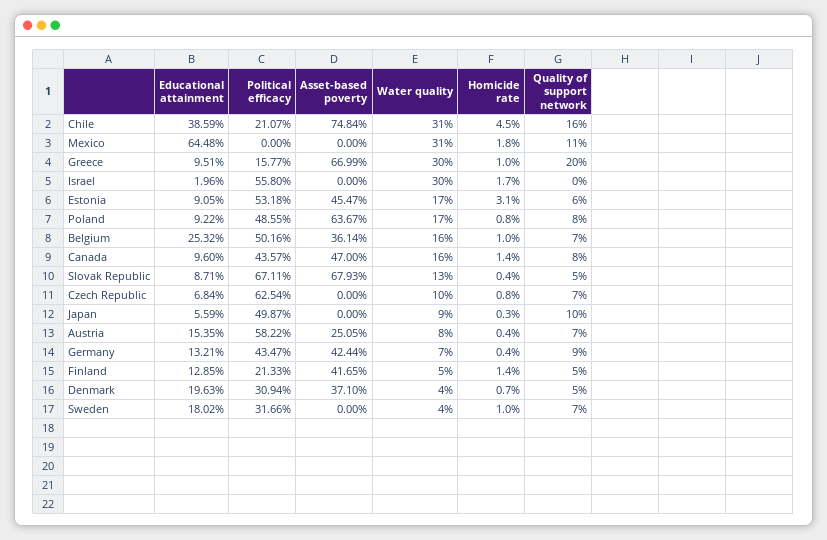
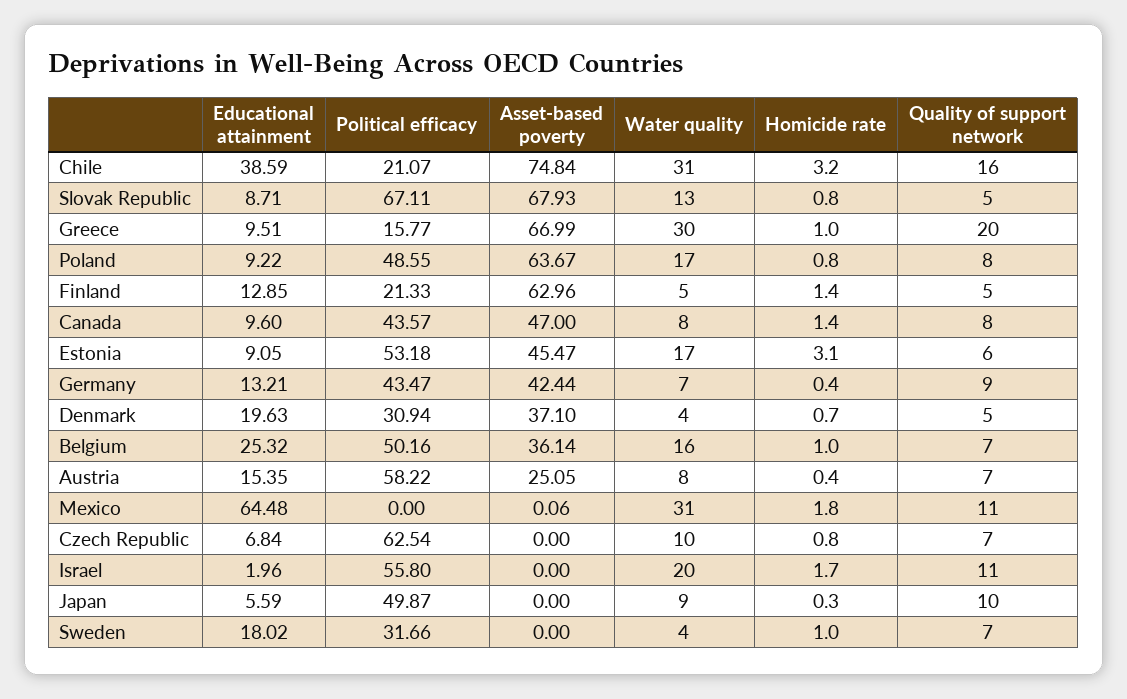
Homicide rate, Chile: 4.5 -> 3.2
Asset-based poverty, Mexico: 0 -> 0.06
Water quality, Israel: 30 -> 20
Quality of support network, Israel: 0 -> 11
Water quality, Canada: 16 -> 8
Homicide rate, Slovak Republic: 0.4 -> 0.8
Asset-based poverty, Finland: 41.65 -> 62.96

